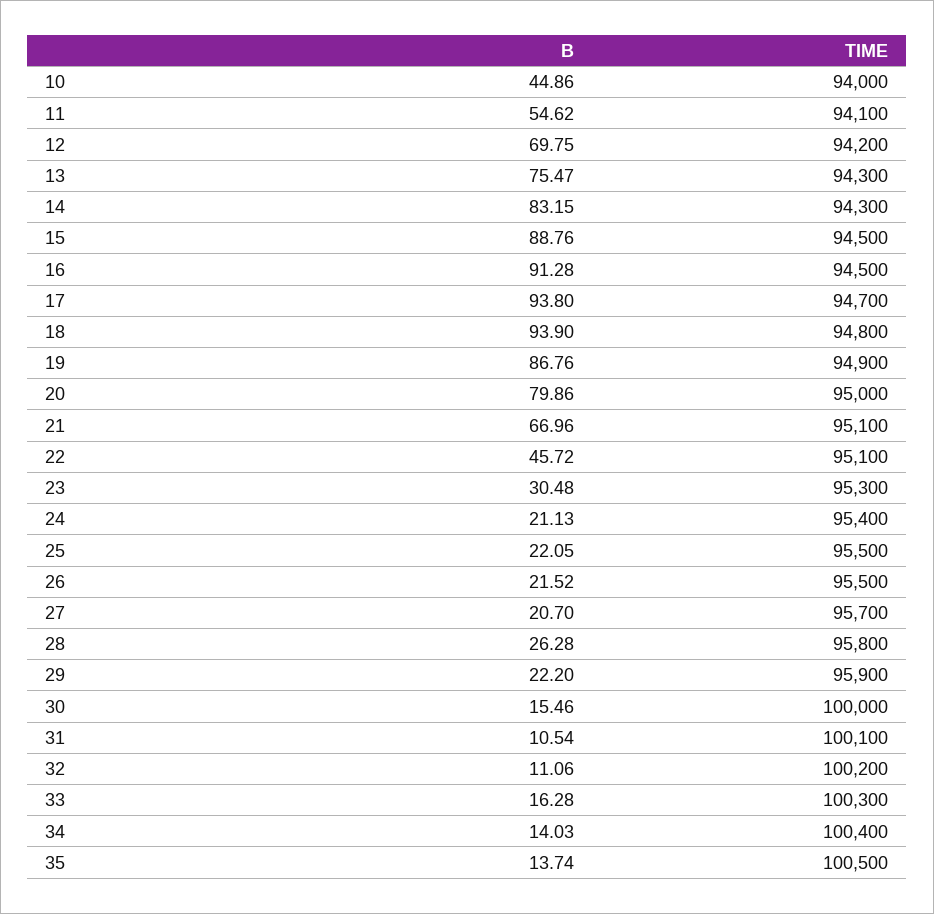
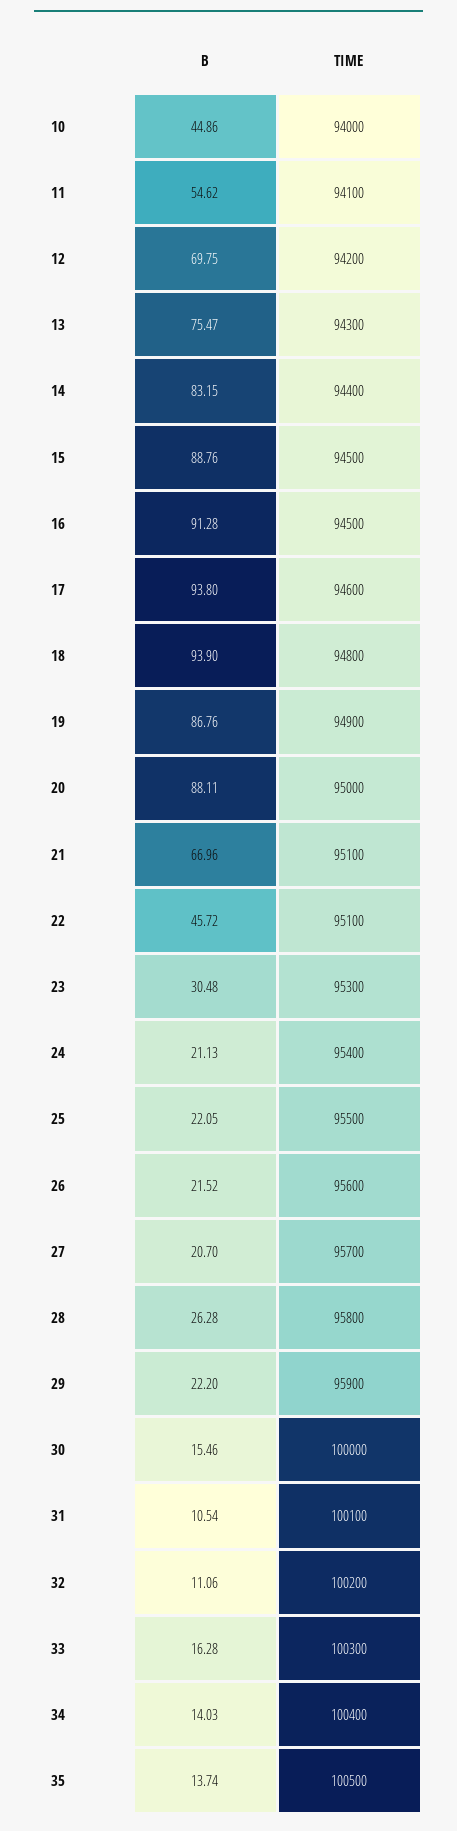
TIME, 14: 94300 -> 94400
TIME, 17: 94700 -> 94600
B, 20: 79.86 -> 88.11
TIME, 26: 95500 -> 95600

